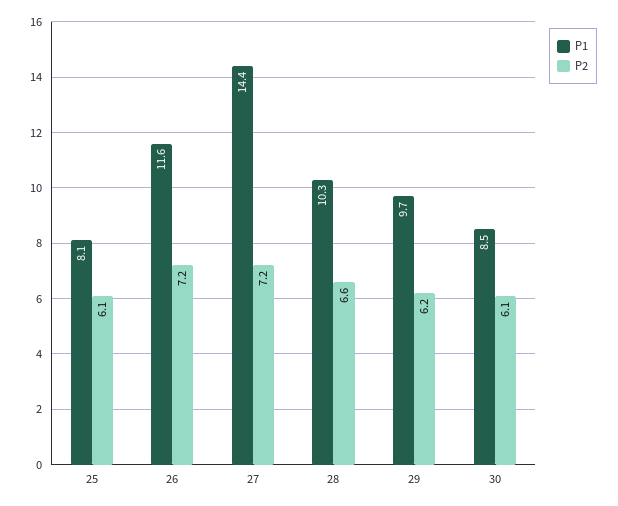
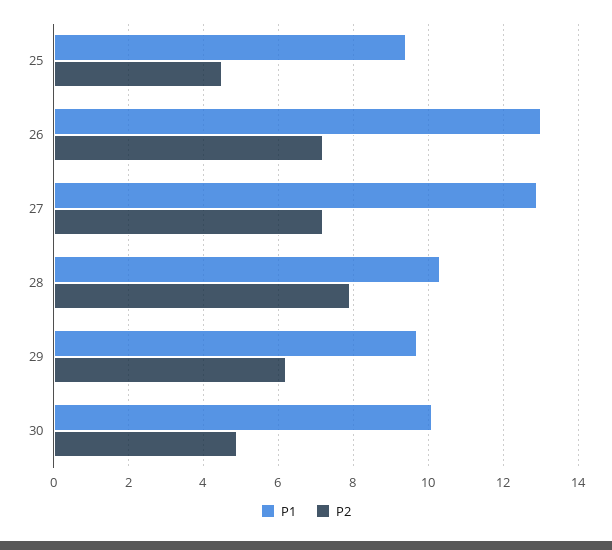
P1, 25: 8.1 -> 9.5
P2, 25: 6.1 -> 4.5
P1, 26: 11.6 -> 13
P1, 27: 14.4 -> 13
P2, 28: 6.6 -> 8
P1, 30: 8.5 -> 10
P2, 30: 6.1 -> 5

